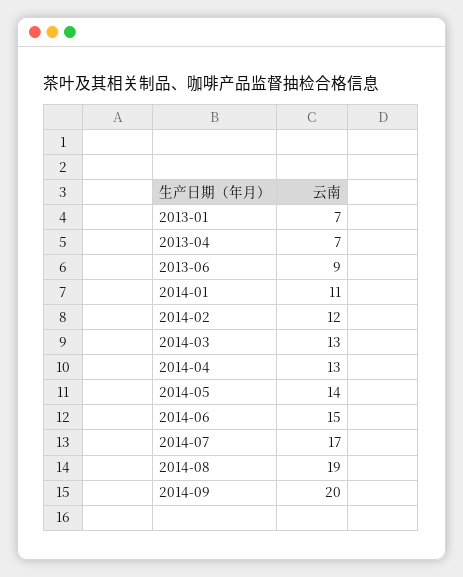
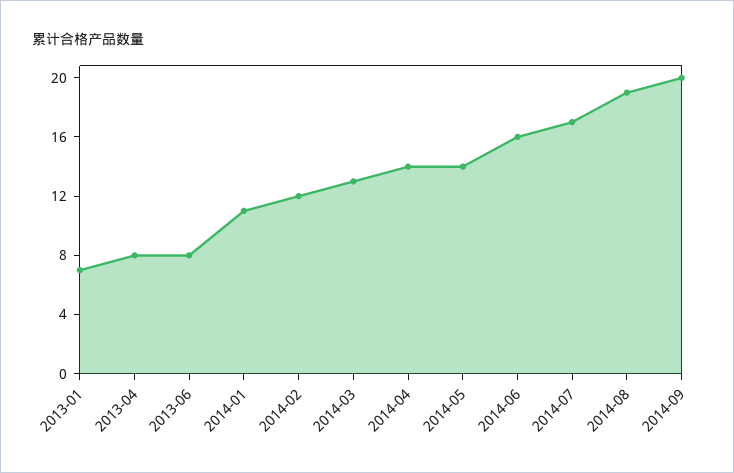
2013-04: 7 -> 8
2013-06: 9 -> 8
2014-04: 13 -> 14
2014-06: 15 -> 16

